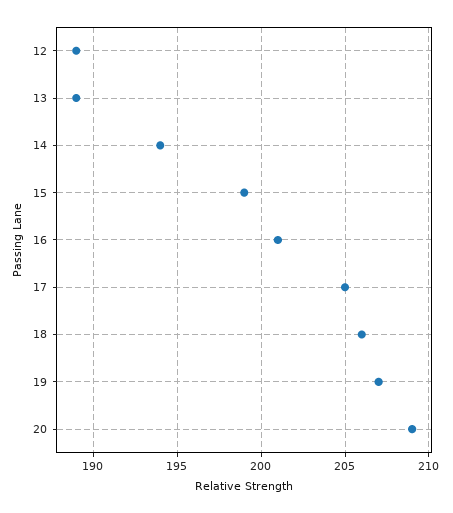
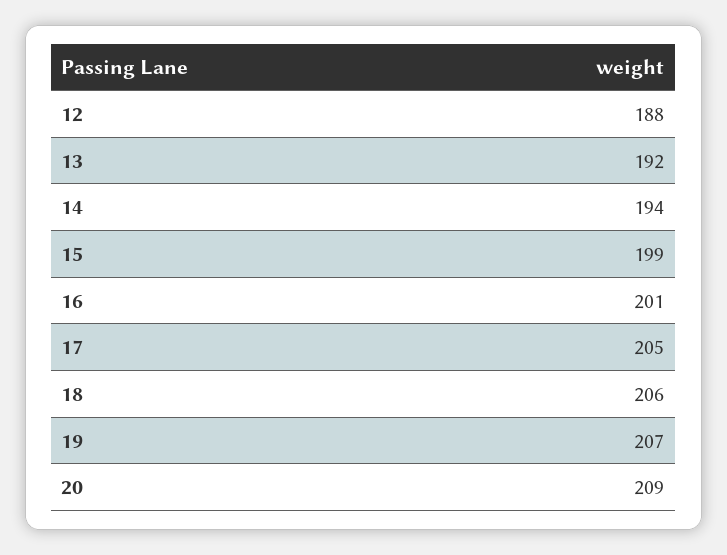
12: 189 -> 188
13: 189 -> 192

